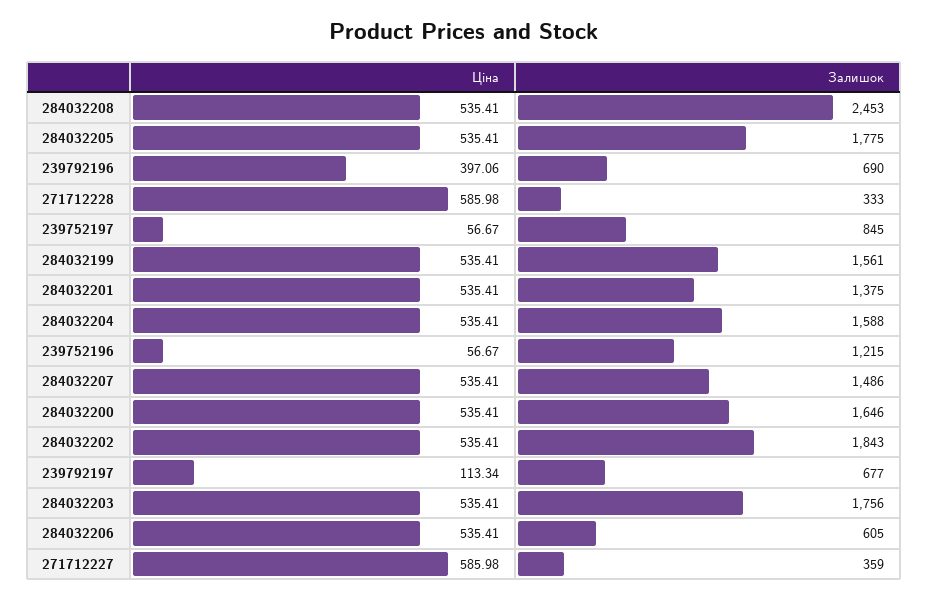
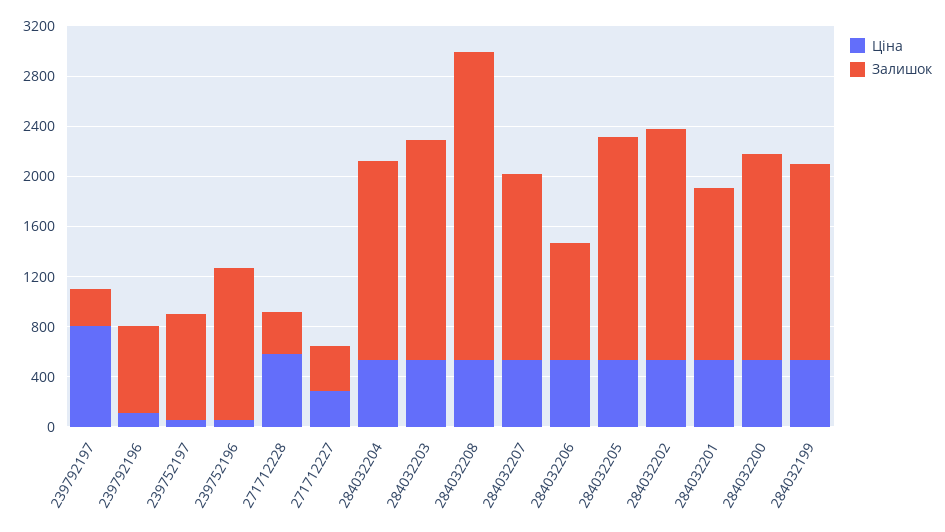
Ціна, 239792196: 397.06 -> 100
Ціна, 239792197: 113.34 -> 800
Залишок, 239792197: 677 -> 300
Залишок, 284032206: 605 -> 900
Ціна, 271712227: 585.98 -> 300

